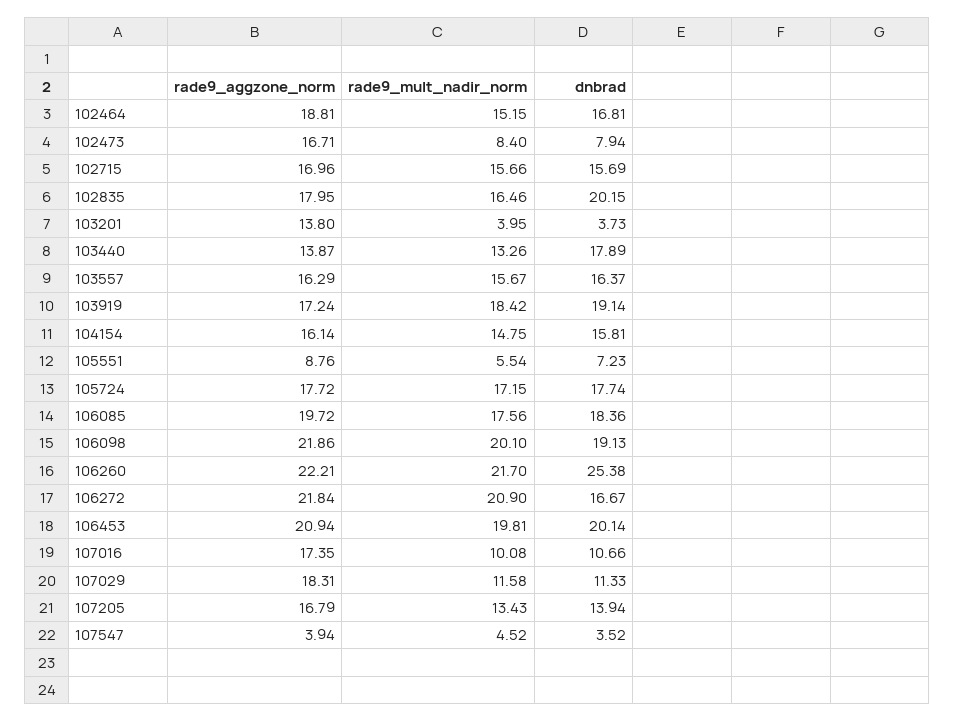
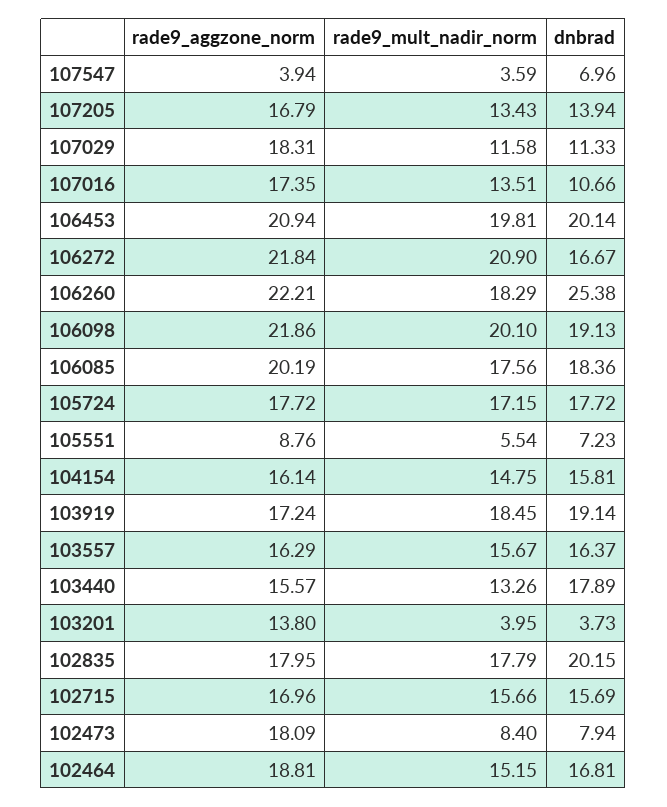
rade9_aggzone_norm, 102473: 16.71 -> 18.09
rade9_mult_nadir_norm, 102835: 16.46 -> 17.79
rade9_aggzone_norm, 103440: 13.87 -> 15.57
rade9_mult_nadir_norm, 103919: 18.42 -> 18.45
dnbrad, 105724: 17.74 -> 17.72
rade9_aggzone_norm, 106085: 19.72 -> 20.19
rade9_mult_nadir_norm, 106260: 21.7 -> 18.29
rade9_mult_nadir_norm, 107016: 10.08 -> 13.51
rade9_mult_nadir_norm, 107547: 4.52 -> 3.59
dnbrad, 107547: 3.52 -> 6.96

